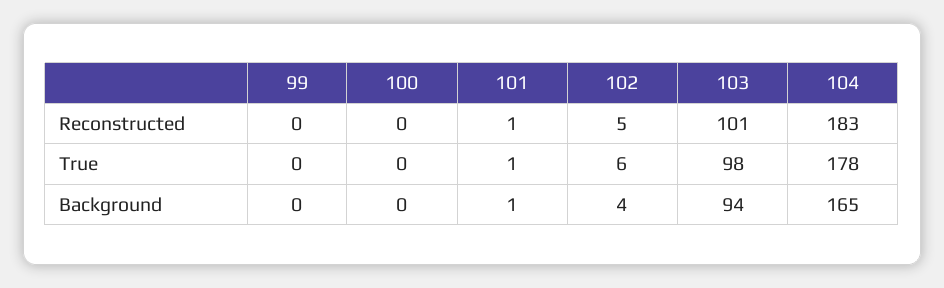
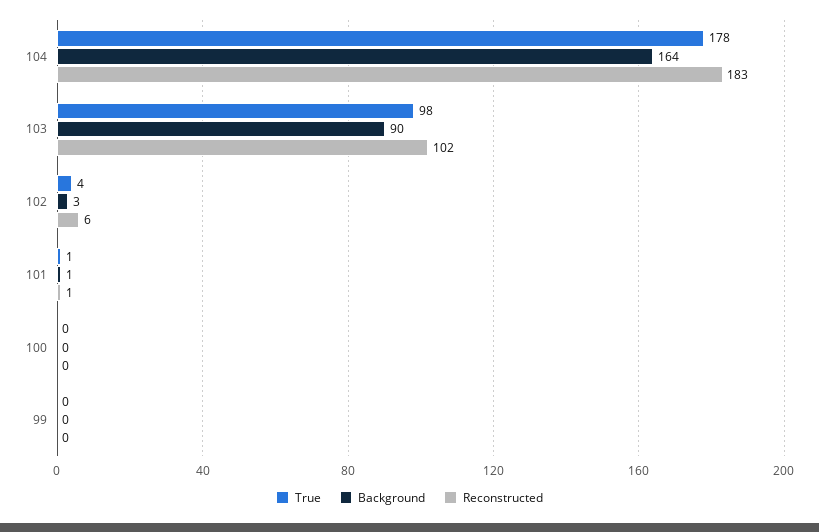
Reconstructed, 102: 5 -> 6
Reconstructed, 103: 101 -> 102
True, 102: 6 -> 4
Background, 102: 4 -> 3
Background, 103: 94 -> 90
Background, 104: 165 -> 164

